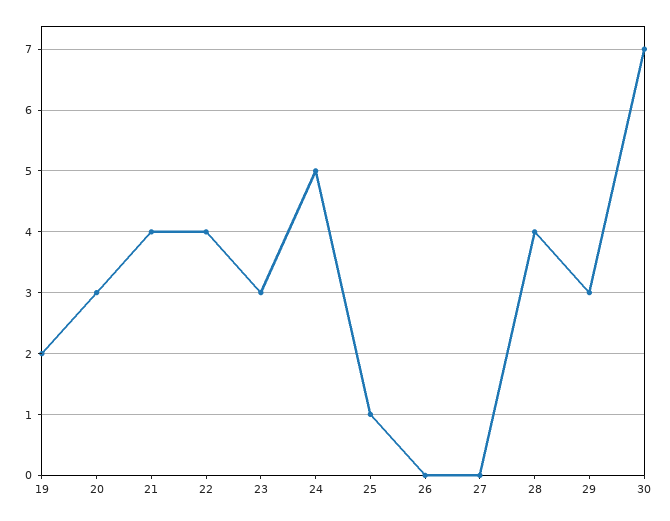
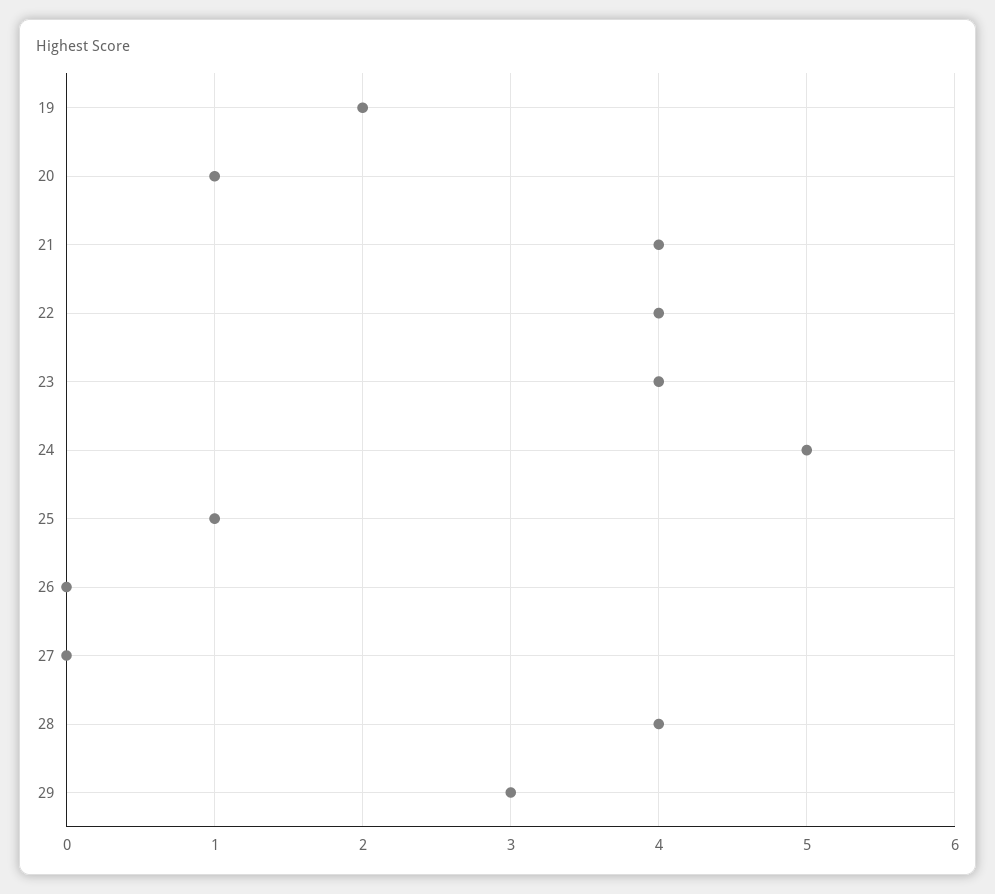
20: 3 -> 1
23: 3 -> 4
30: 7 -> none

